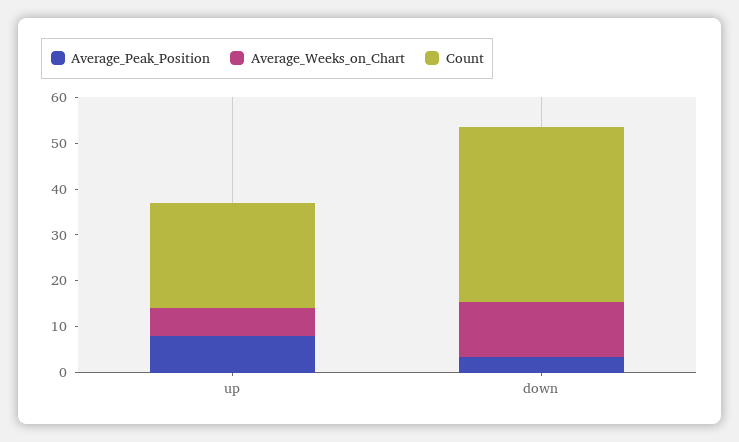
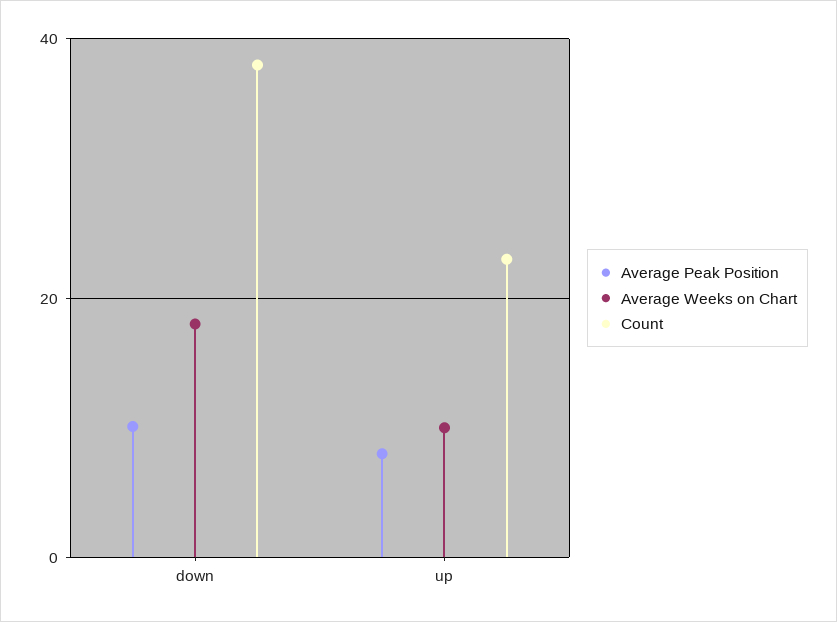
Average_Weeks_on_Chart, up: 6 -> 10
Average_Peak_Position, down: 4 -> 10
Average_Weeks_on_Chart, down: 12 -> 18

